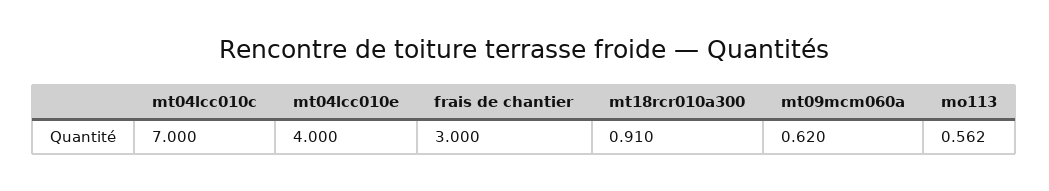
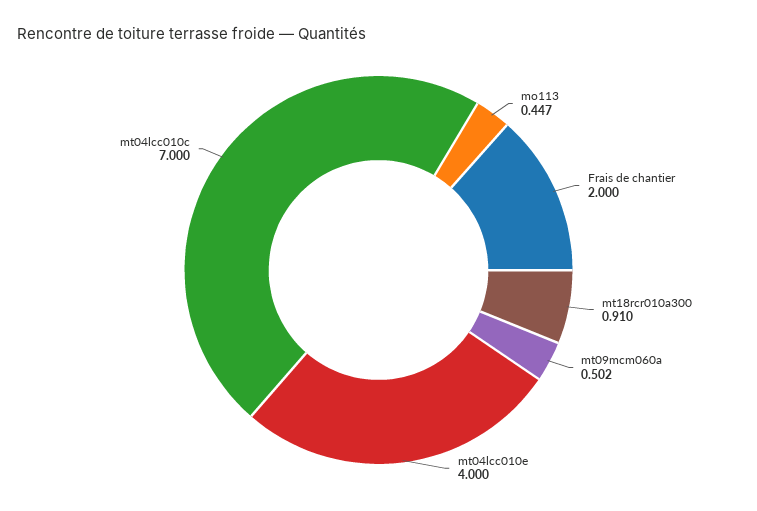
frais de chantier: 3 -> 2
mt09mcm060a: 0.62 -> 0.502
mo113: 0.562 -> 0.447

